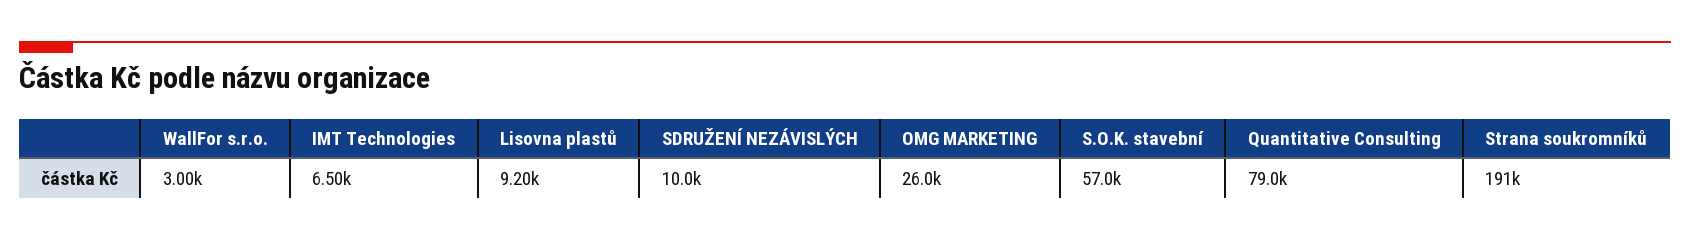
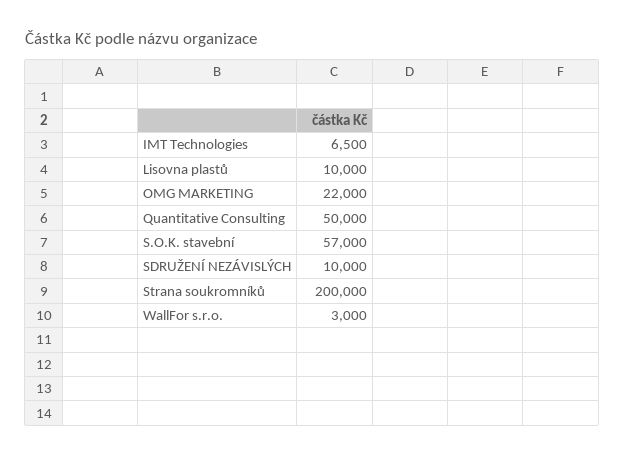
Lisovna plastů: 9200 -> 10000
OMG MARKETING: 26000 -> 22000
Quantitative Consulting: 79000 -> 50000
Strana soukromníků: 191000 -> 200000

